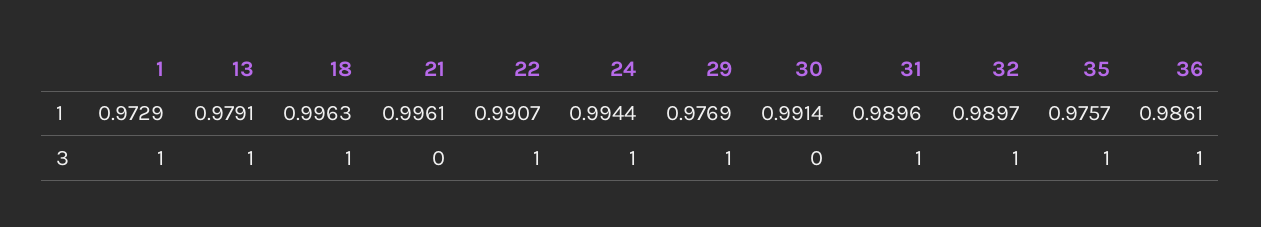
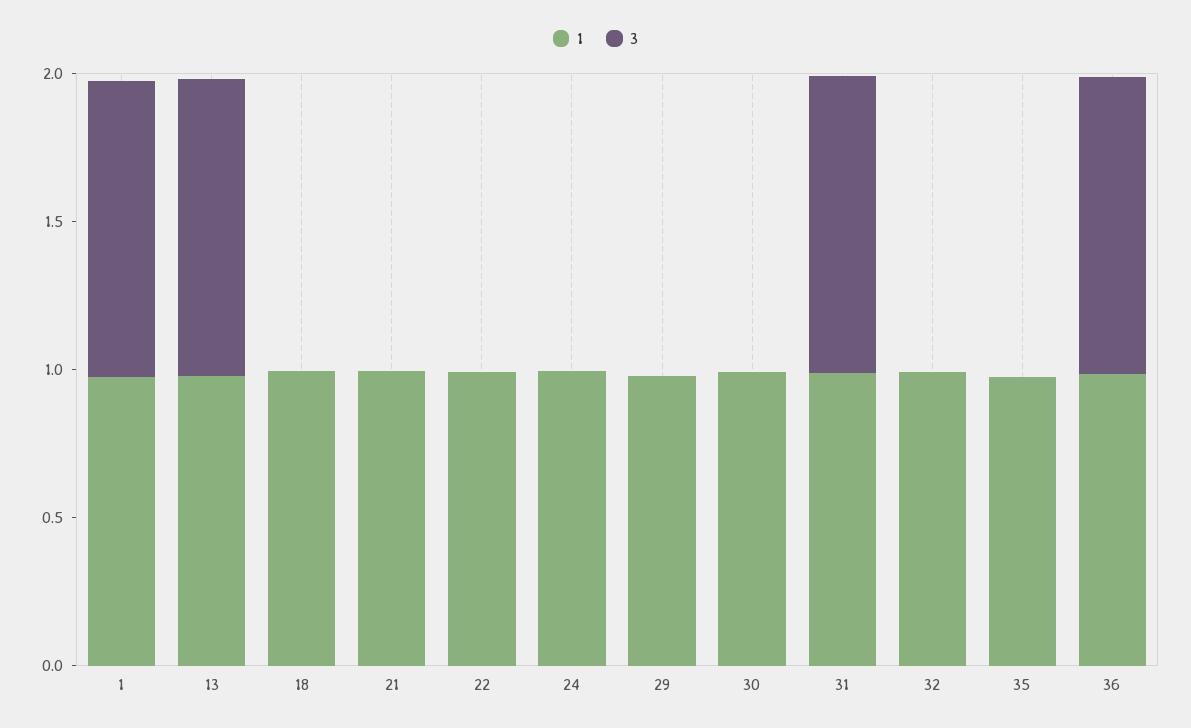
3, 18: 1 -> 0
3, 22: 1 -> 0
3, 24: 1 -> 0
3, 29: 1 -> 0
3, 32: 1 -> 0
3, 35: 1 -> 0

